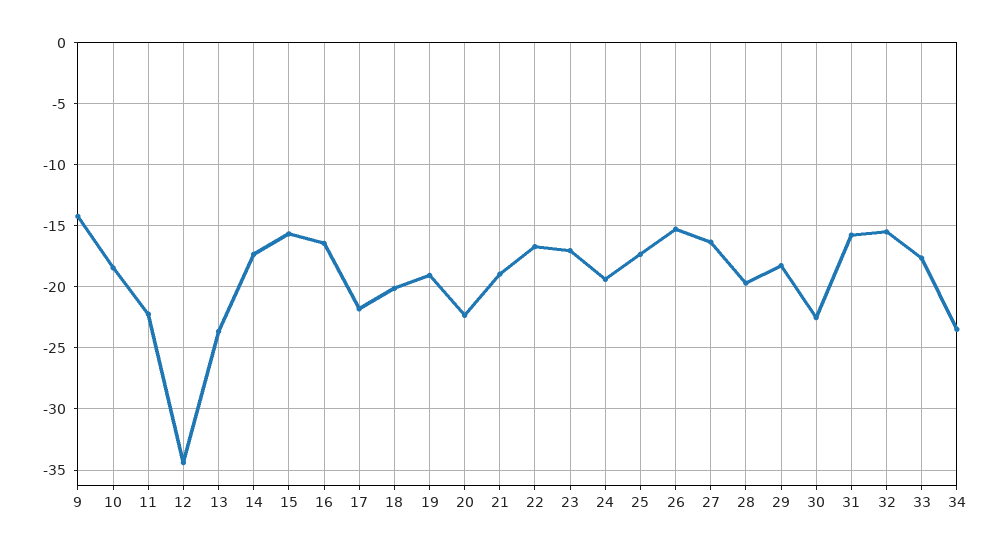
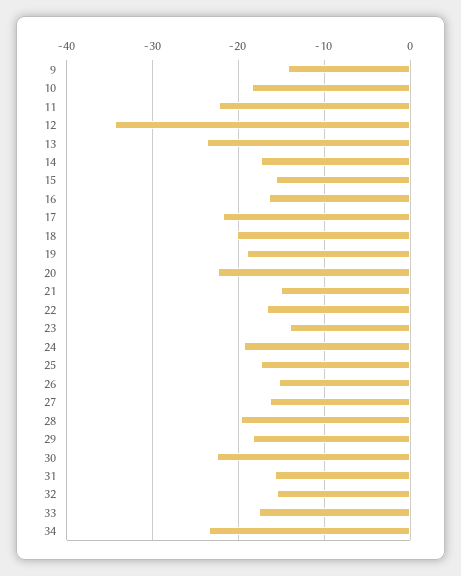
21: -19 -> -15
23: -17 -> -14

